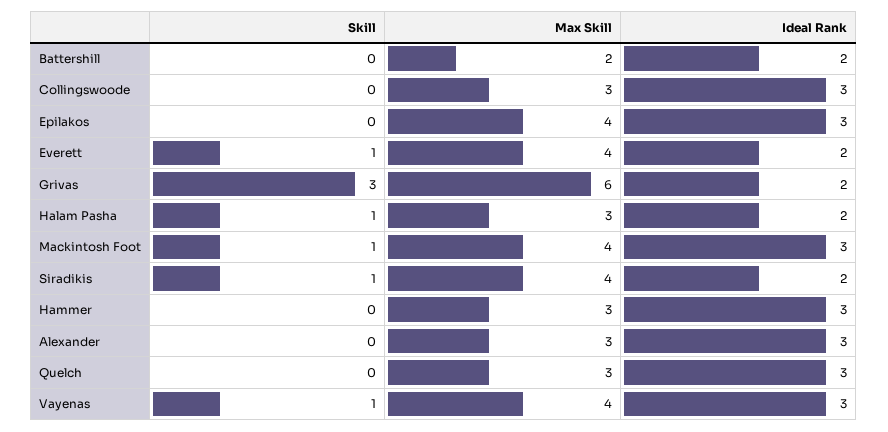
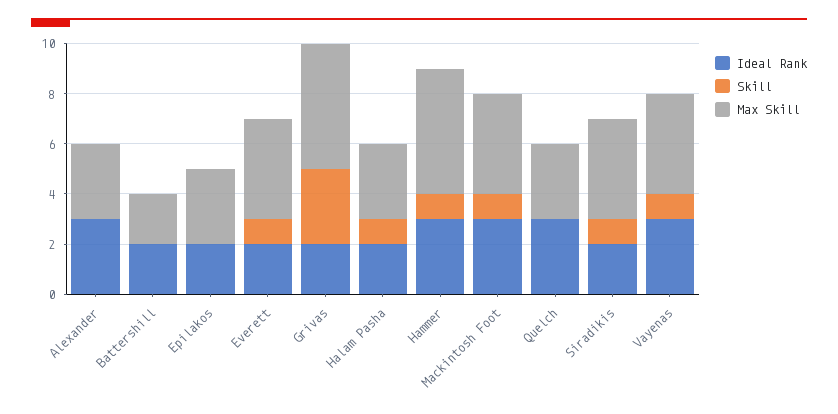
Skill, Collingswoode: 0 -> none
Max Skill, Collingswoode: 3 -> none
Ideal Rank, Collingswoode: 3 -> none
Max Skill, Epilakos: 4 -> 3
Ideal Rank, Epilakos: 3 -> 2
Max Skill, Grivas: 6 -> 5
Skill, Hammer: 0 -> 1
Max Skill, Hammer: 3 -> 5

